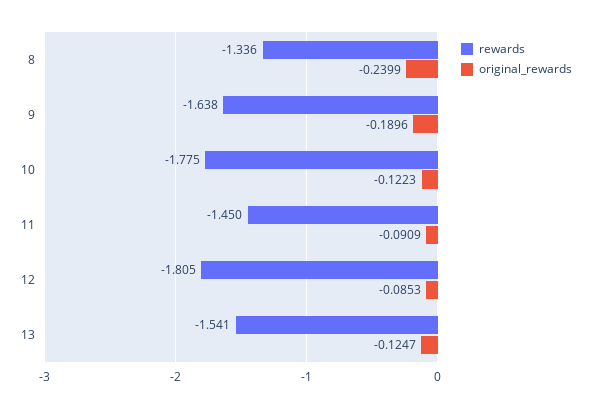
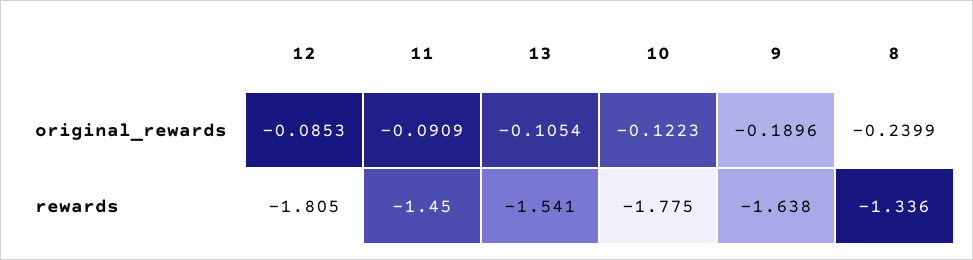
original_rewards, 13: -0.1247 -> -0.1054

